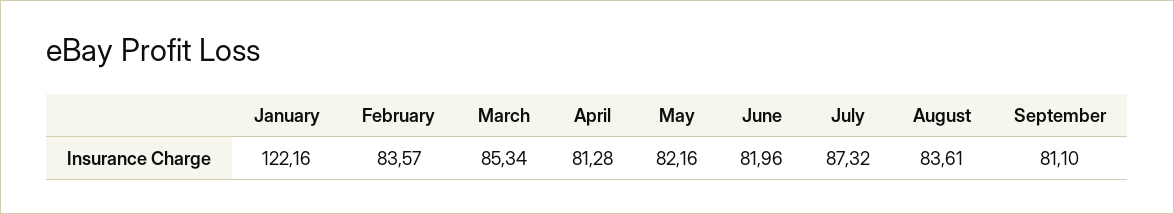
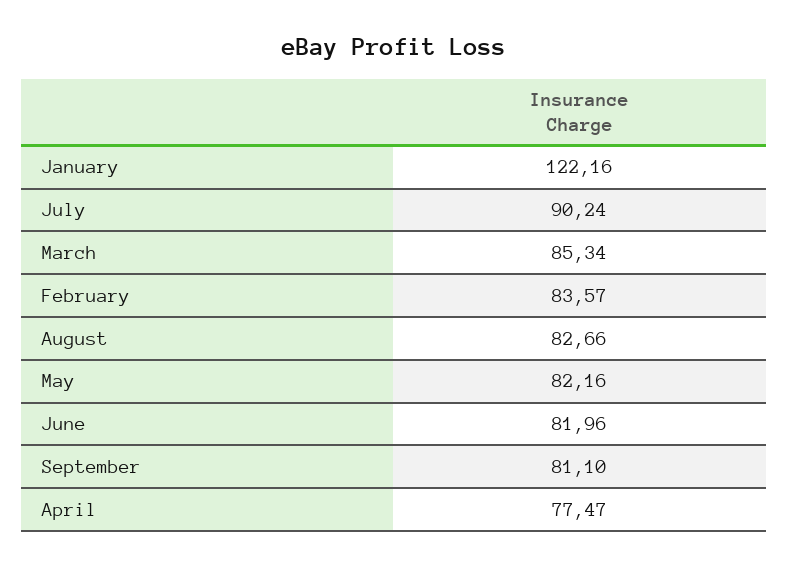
April: 81.28 -> 77.47
July: 87.32 -> 90.24
August: 83.61 -> 82.66

